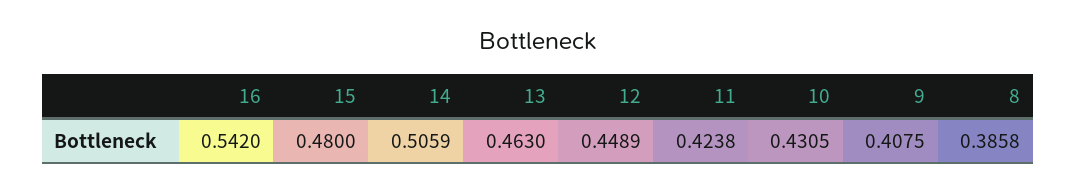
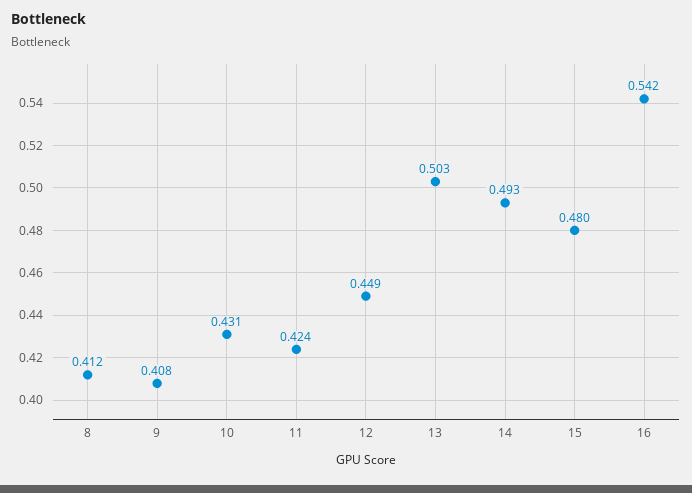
14: 0.5059 -> 0.493
13: 0.463 -> 0.503
8: 0.3858 -> 0.412

